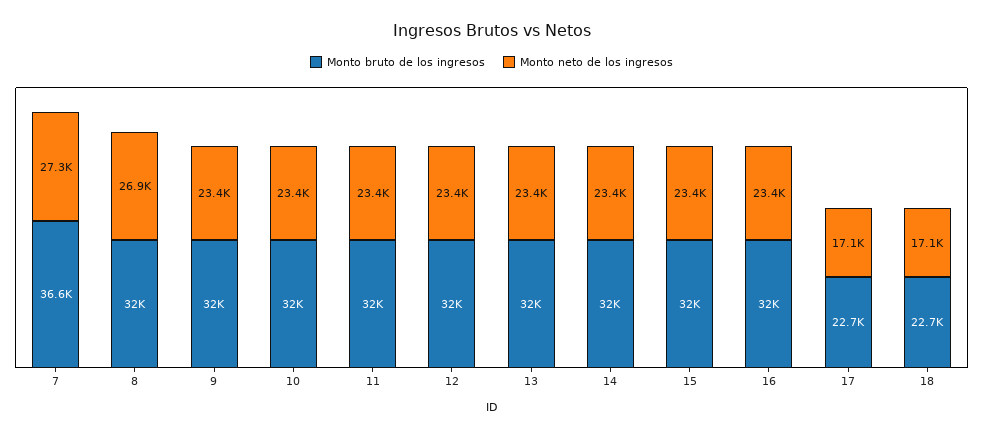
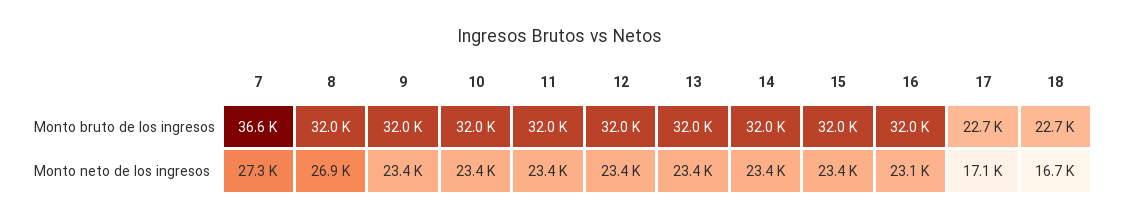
Monto neto de los ingresos, 16: 23400 -> 23100
Monto neto de los ingresos, 18: 17100 -> 16700

